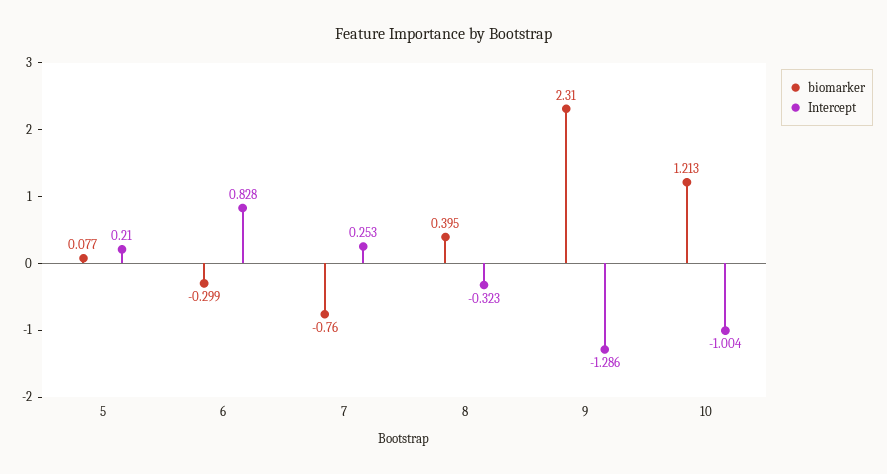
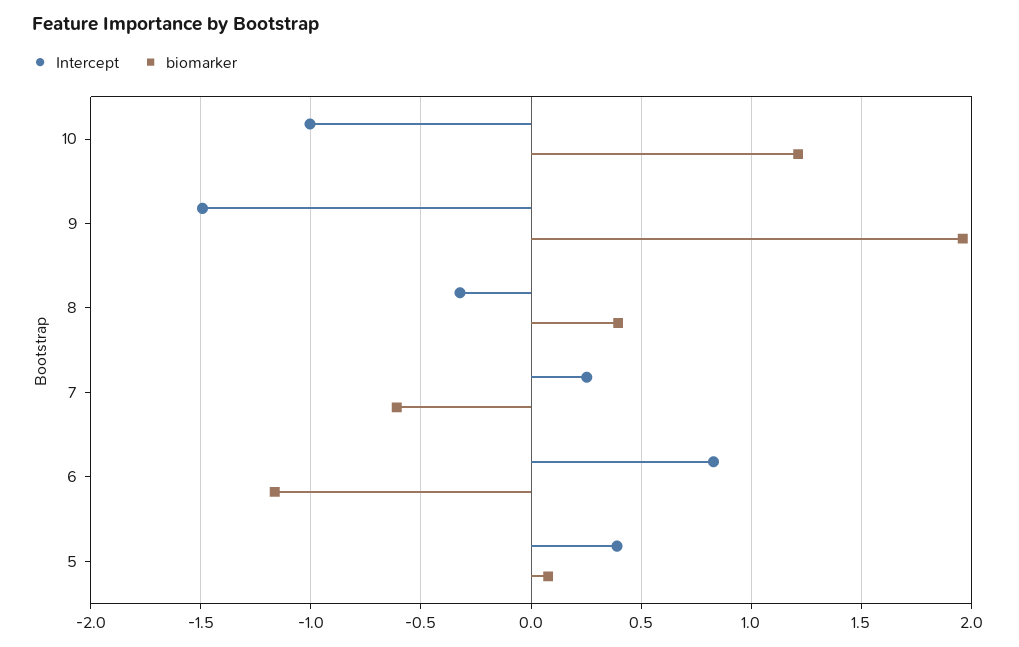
Intercept, 5: 0.21 -> 0.4
biomarker, 6: -0.299 -> -1.15
biomarker, 7: -0.76 -> -0.6
biomarker, 9: 2.31 -> 1.95
Intercept, 9: -1.286 -> -1.5

